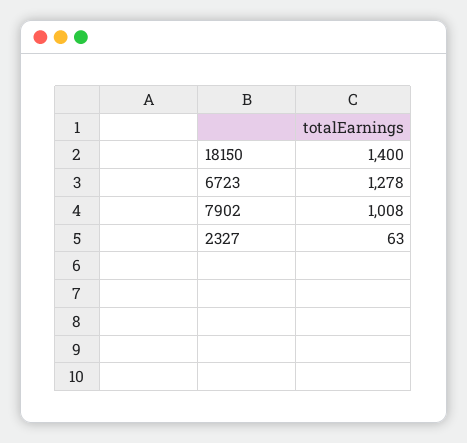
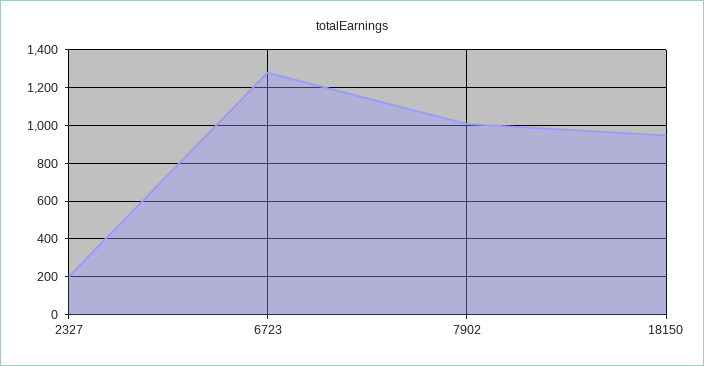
18150: 1400 -> 950
2327: 63 -> 200

